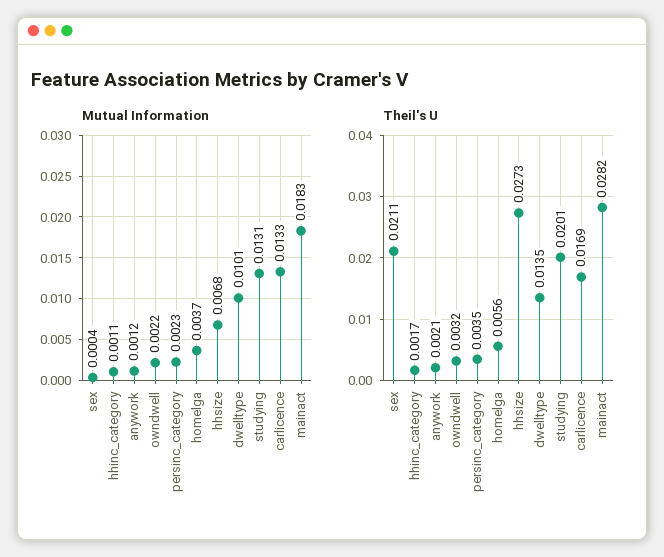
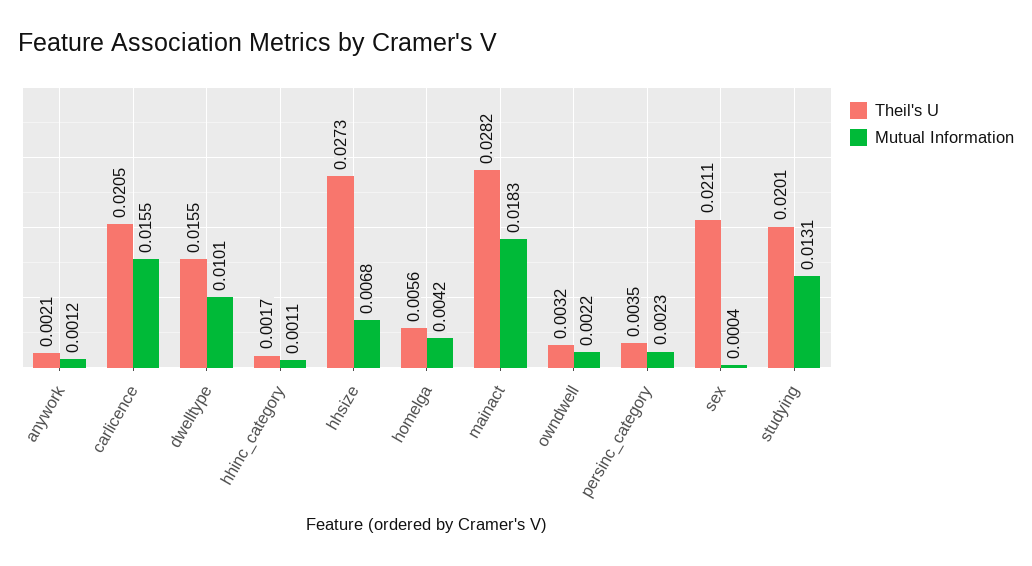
Mutual Information, homelga: 0.0037 -> 0.0042
Mutual Information, carlicence: 0.0133 -> 0.0155
Theil's U, dwelltype: 0.0135 -> 0.0155
Theil's U, carlicence: 0.0169 -> 0.0205

